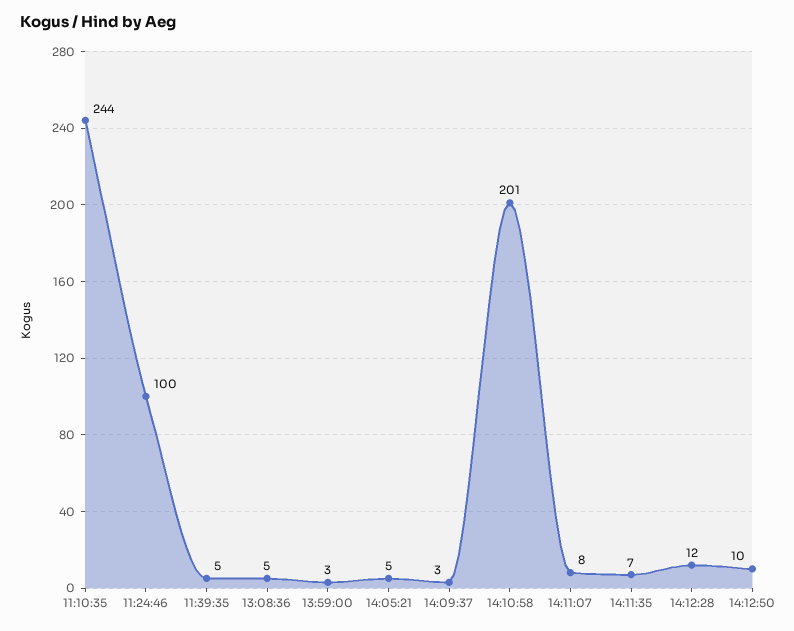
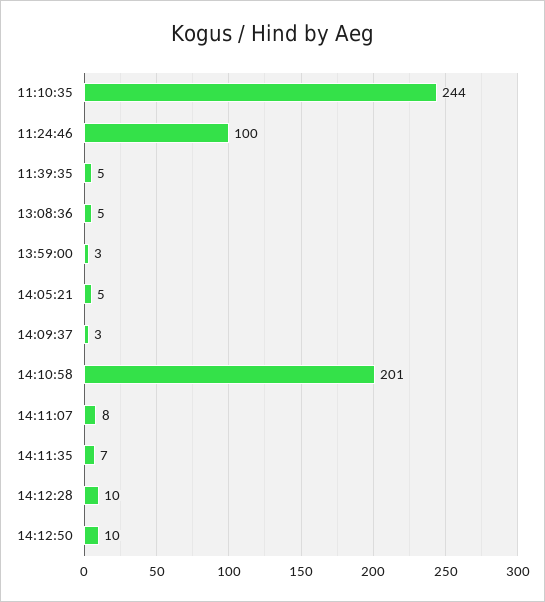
14:12:28: 12 -> 10

